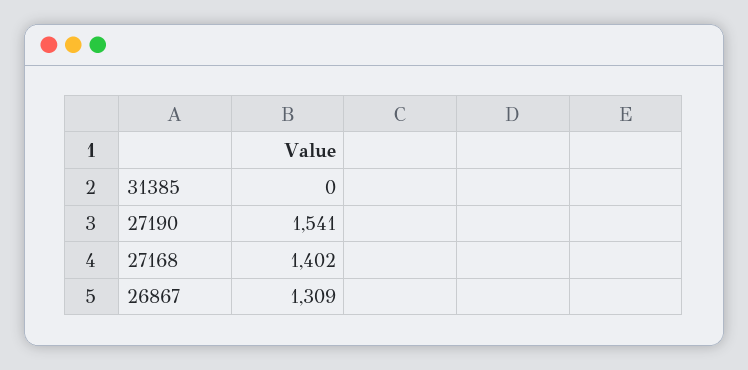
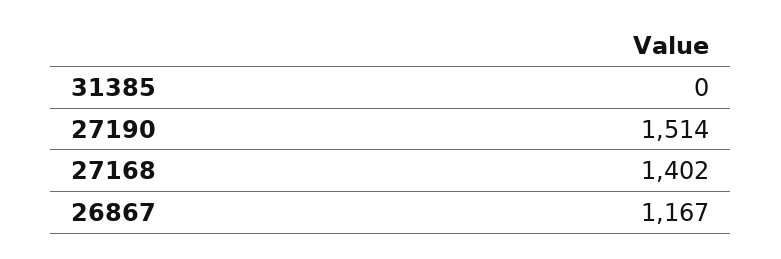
27190: 1541 -> 1514
26867: 1309 -> 1167

